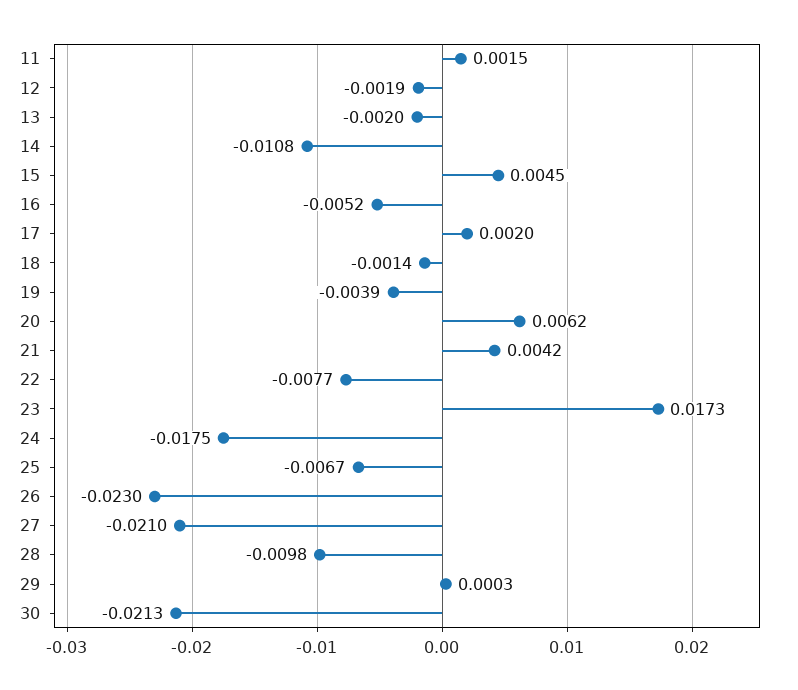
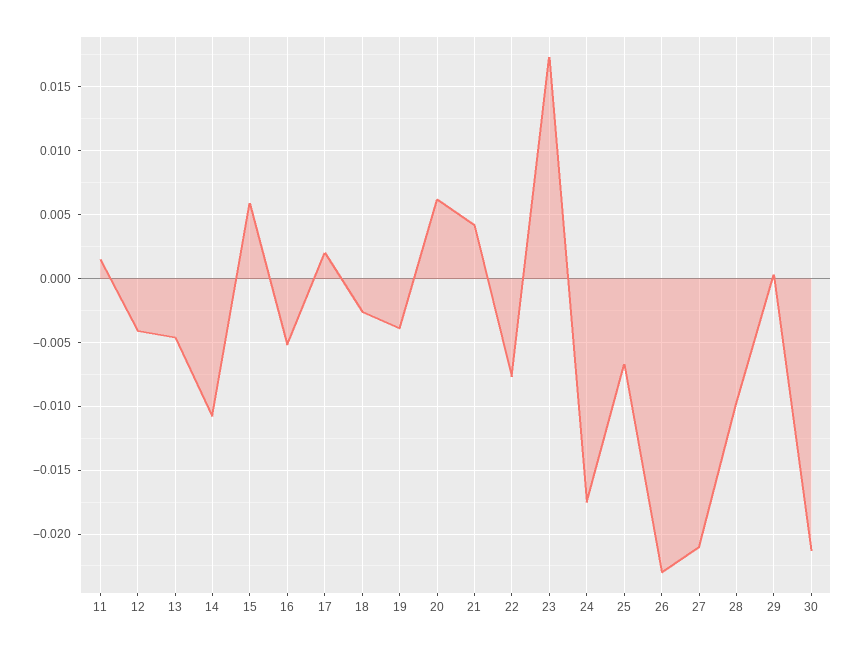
12: -0.0019 -> -0.004
13: -0.002 -> -0.0045
15: 0.0045 -> 0.006
18: -0.0014 -> -0.0025

